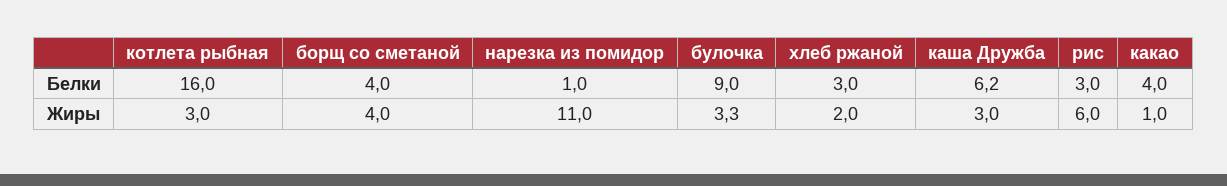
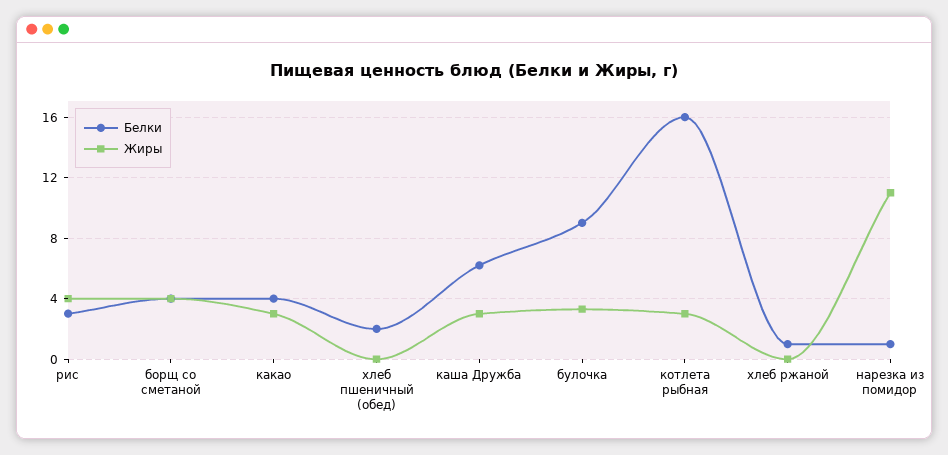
Белки, хлеб ржаной: 3 -> 1
Жиры, хлеб ржаной: 2 -> 0
Жиры, рис: 6 -> 4
Жиры, какао: 1 -> 3
Белки, хлеб пшеничный (обед): none -> 2
Жиры, хлеб пшеничный (обед): none -> 0

